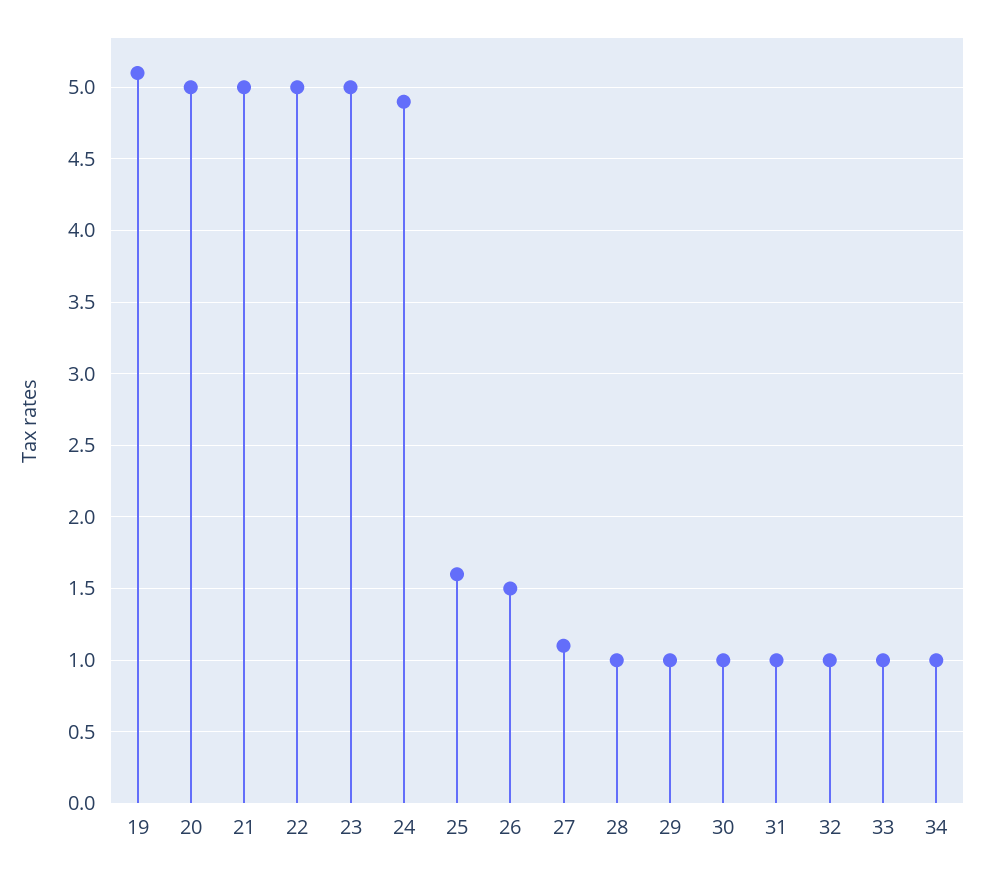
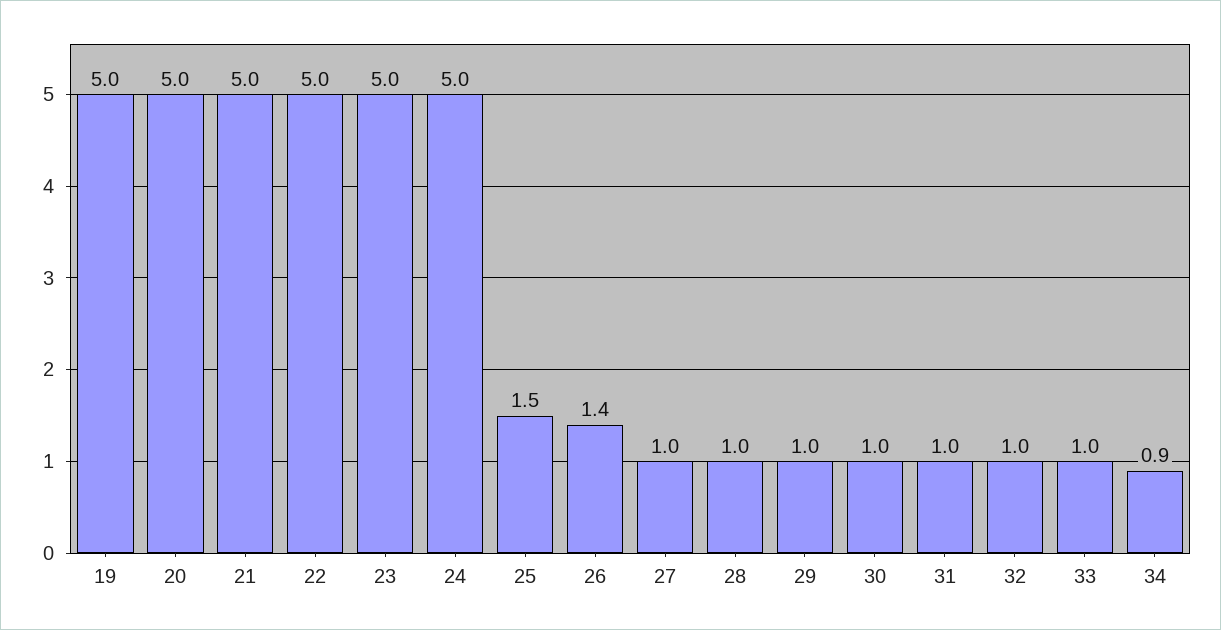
19: 5.1 -> 5
24: 4.9 -> 5
25: 1.6 -> 1.5
26: 1.5 -> 1.4
27: 1.1 -> 1
34: 1 -> 0.9

